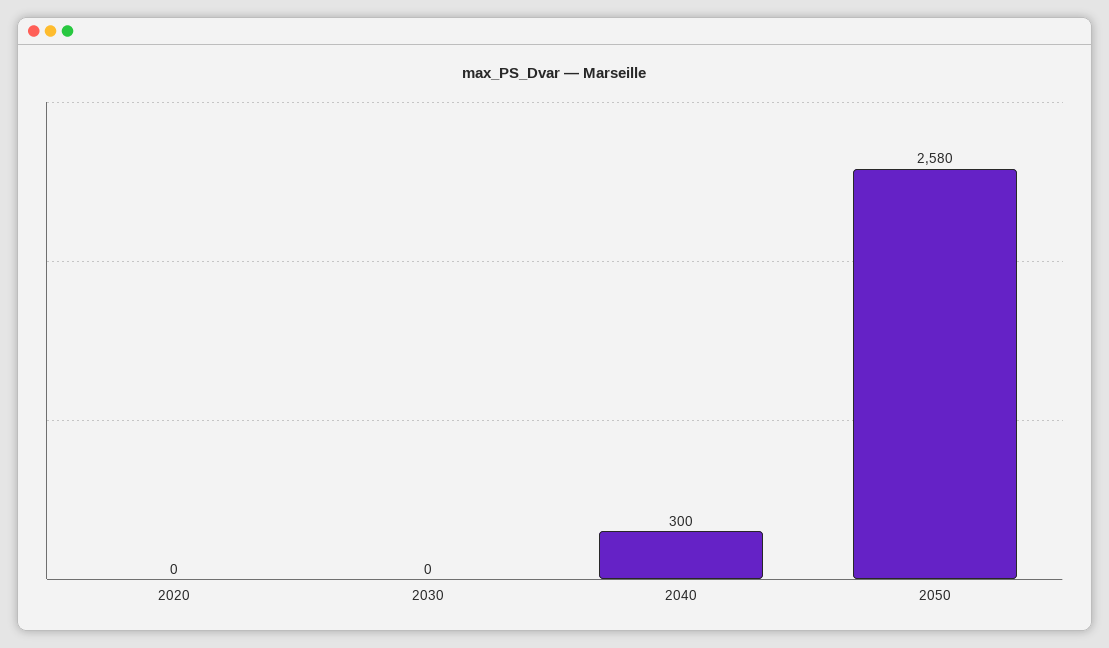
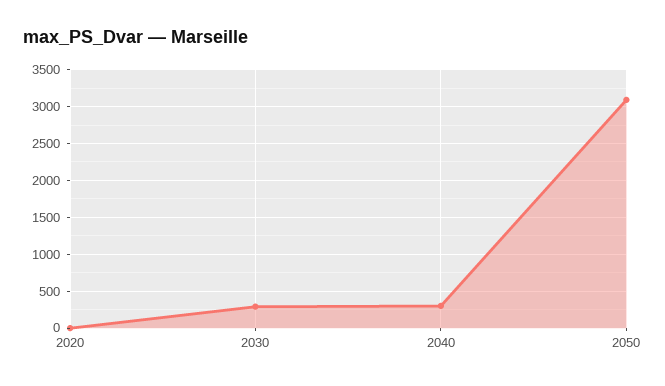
2030: 0 -> 300
2050: 2580 -> 3100

